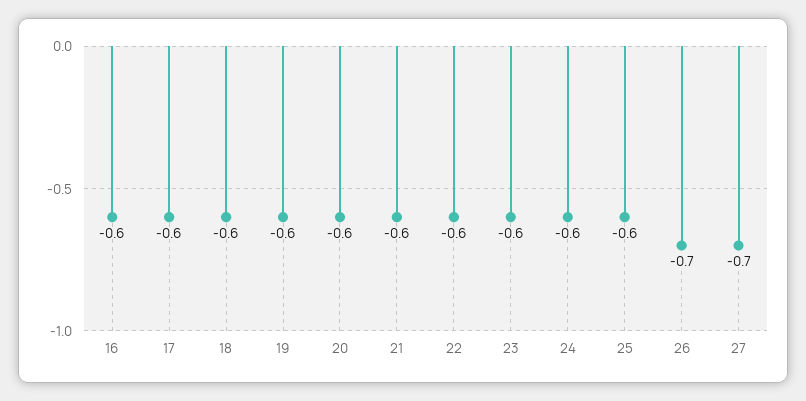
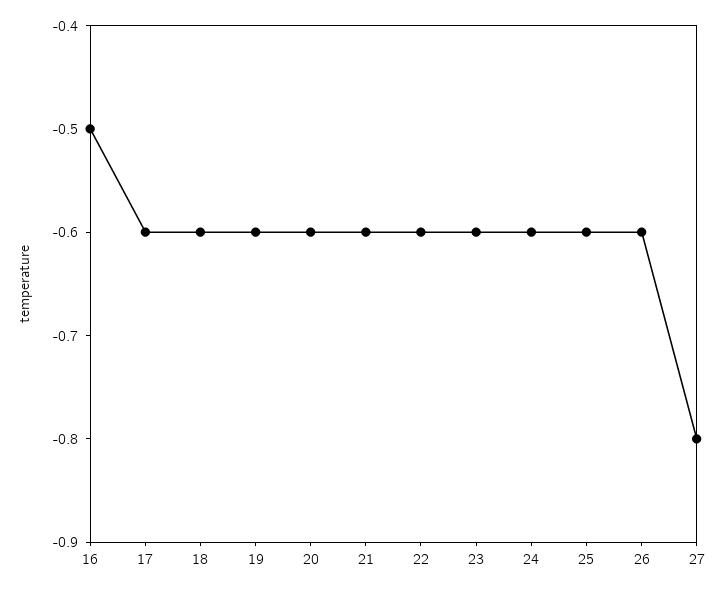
16: -0.6 -> -0.5
26: -0.7 -> -0.6
27: -0.7 -> -0.8

